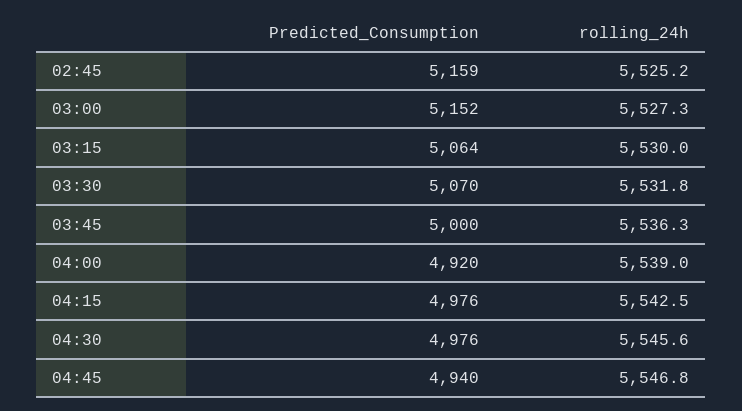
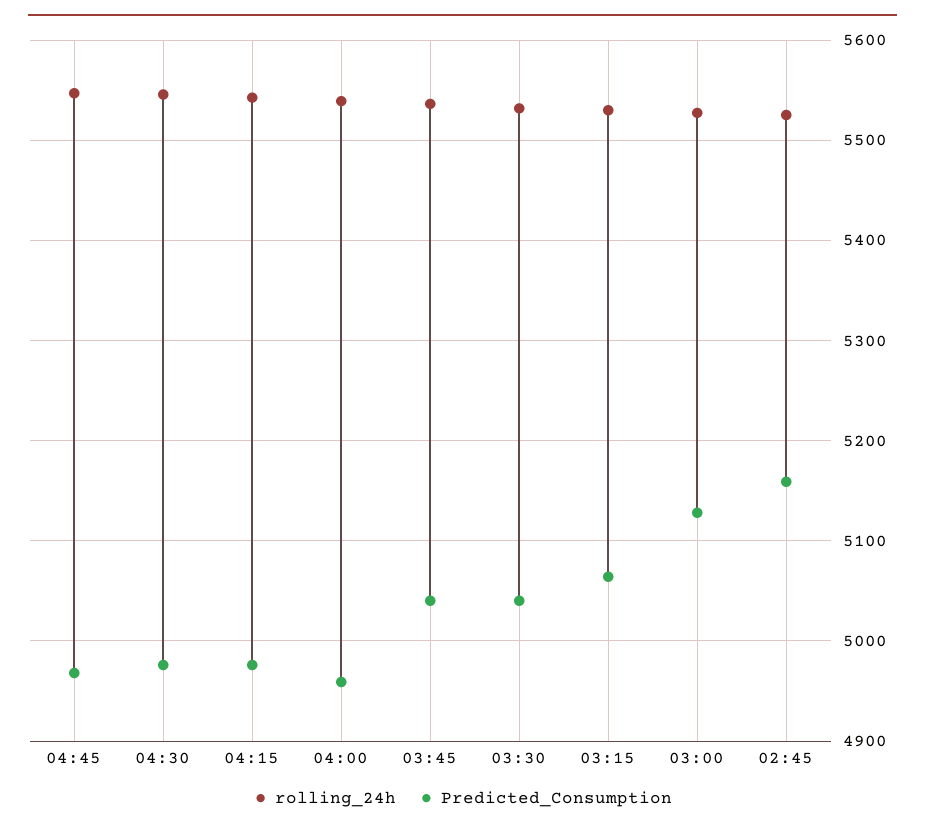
Predicted_Consumption, 03:00: 5152 -> 5130
Predicted_Consumption, 03:30: 5070 -> 5040
Predicted_Consumption, 03:45: 5000 -> 5040
Predicted_Consumption, 04:00: 4920 -> 4960
Predicted_Consumption, 04:45: 4940 -> 4970

